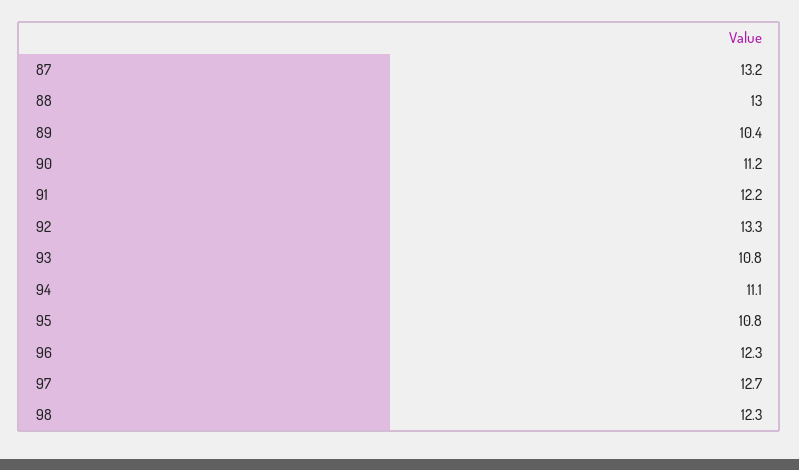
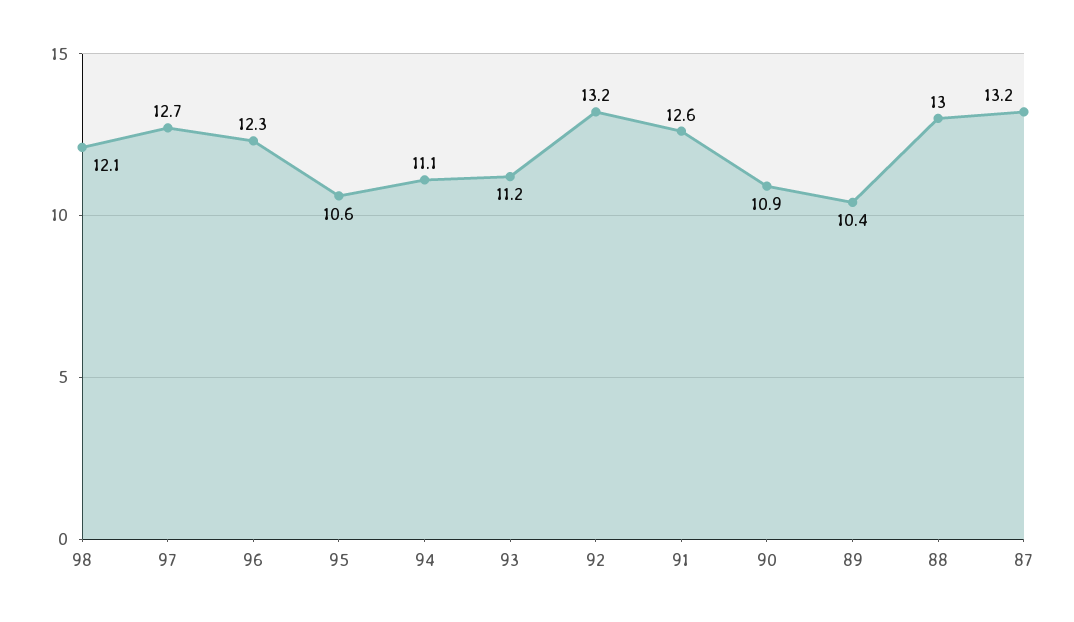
90: 11.2 -> 10.9
91: 12.2 -> 12.6
92: 13.3 -> 13.2
93: 10.8 -> 11.2
95: 10.8 -> 10.6
98: 12.3 -> 12.1

